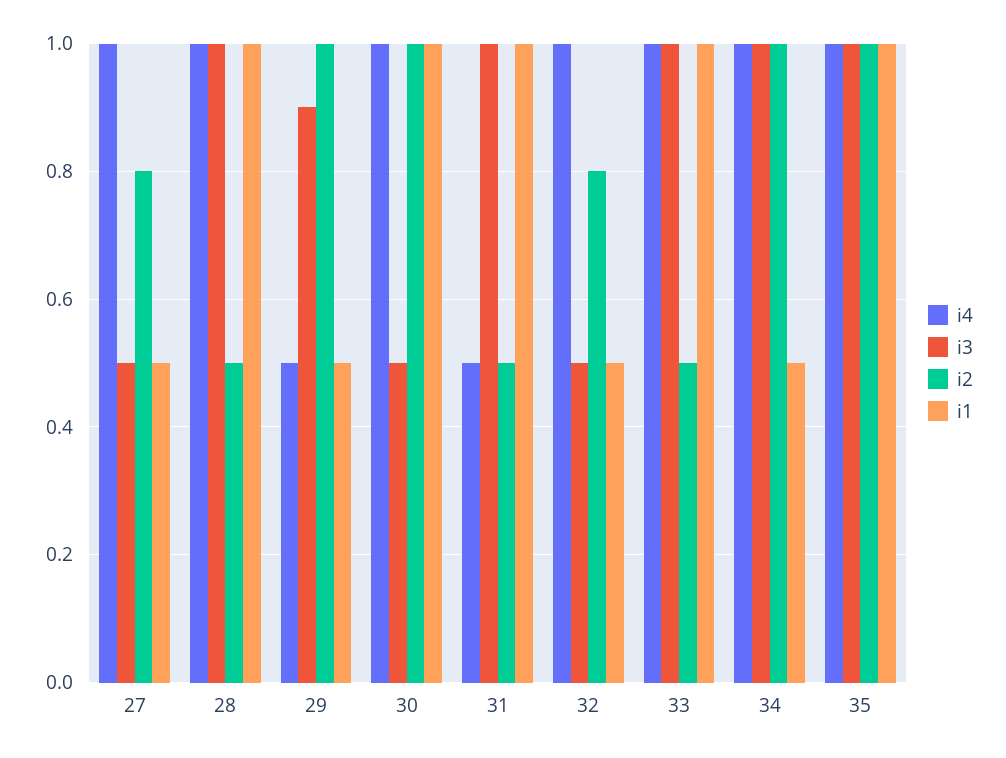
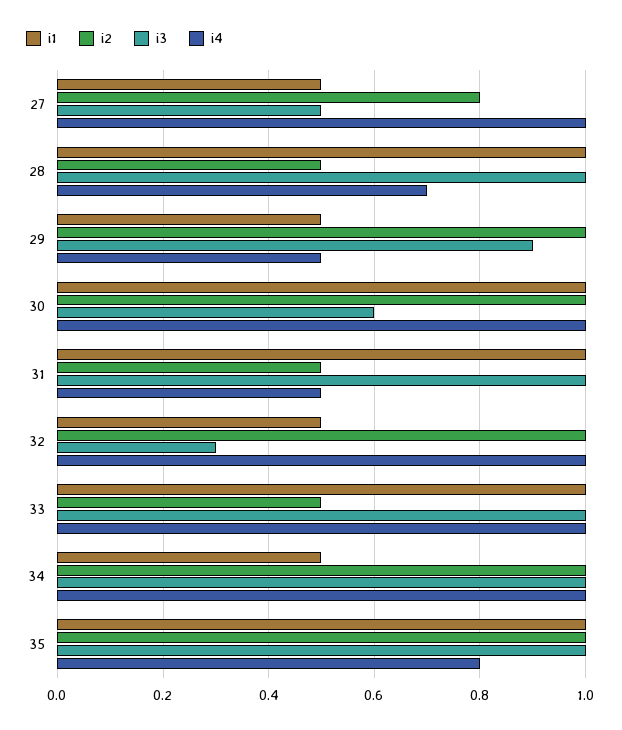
i4, 28: 1 -> 0.7
i3, 30: 0.5 -> 0.6
i3, 32: 0.5 -> 0.3
i2, 32: 0.8 -> 1
i4, 35: 1 -> 0.8

